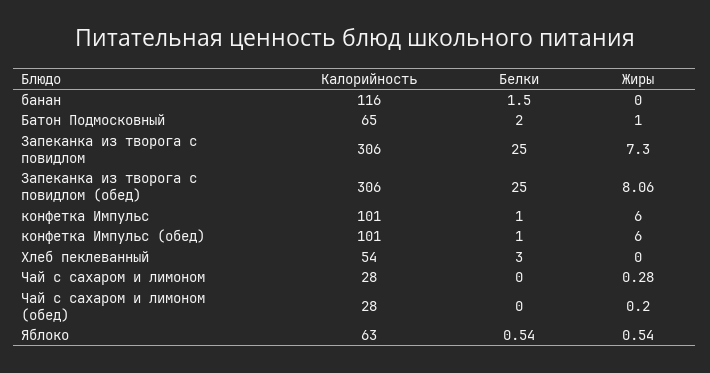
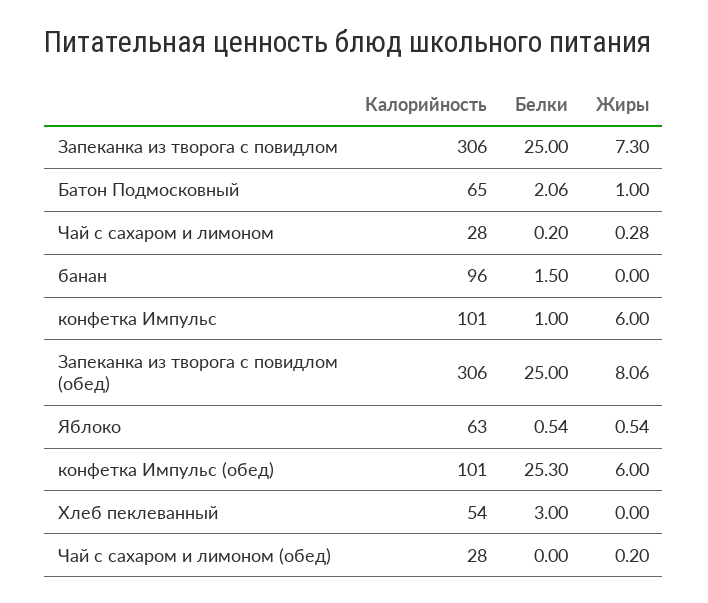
Калорийность, банан: 116 -> 96
Белки, Батон Подмосковный: 2 -> 2.06
Белки, конфетка Импульс (обед): 1 -> 25.3
Белки, Чай с сахаром и лимоном: 0 -> 0.2

